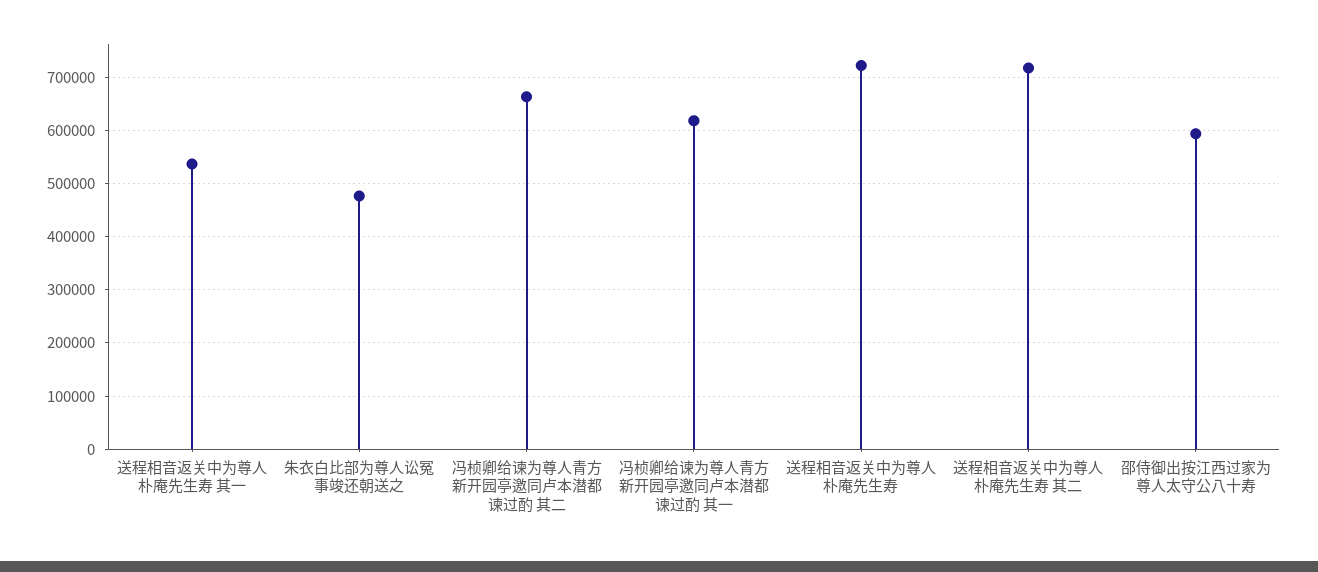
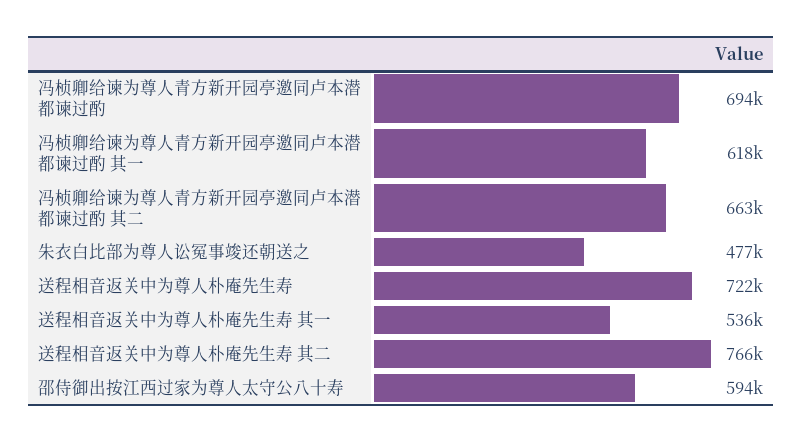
送程相音返关中为尊人朴庵先生寿 其二: 720000 -> 766000
冯桢卿给谏为尊人青方新开园亭邀同卢本潜都谏过酌: none -> 694000

